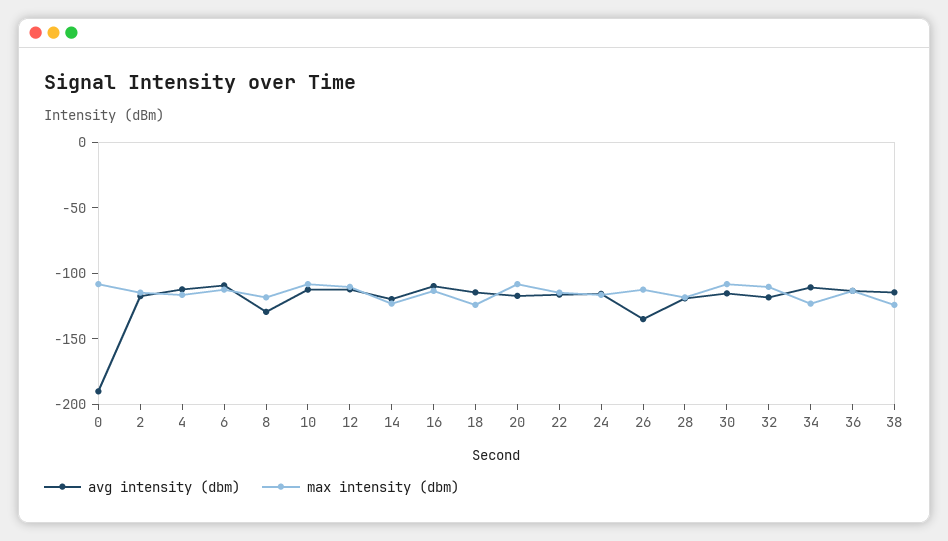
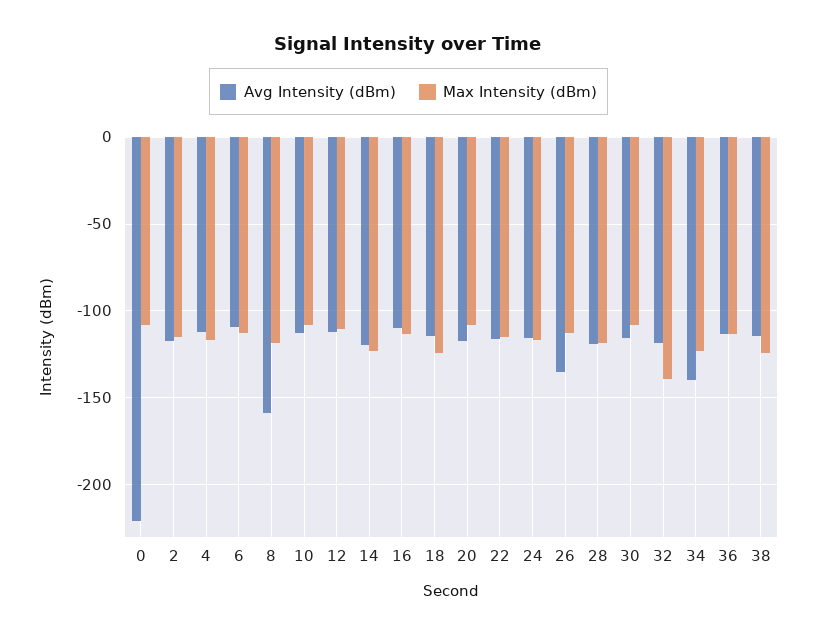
avg intensity (dbm), 0: -190 -> -220
avg intensity (dbm), 8: -130 -> -160
max intensity (dbm), 32: -110 -> -140
avg intensity (dbm), 34: -110 -> -140

